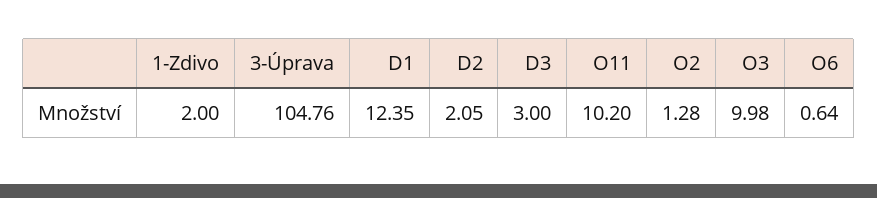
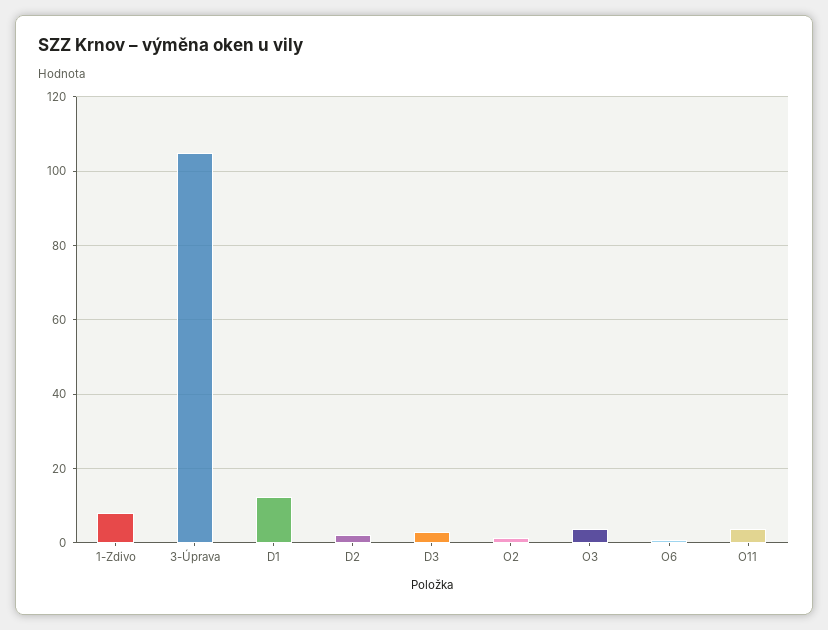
1-Zdivo: 2 -> 8
O11: 10.2 -> 4
O3: 9.98 -> 4

